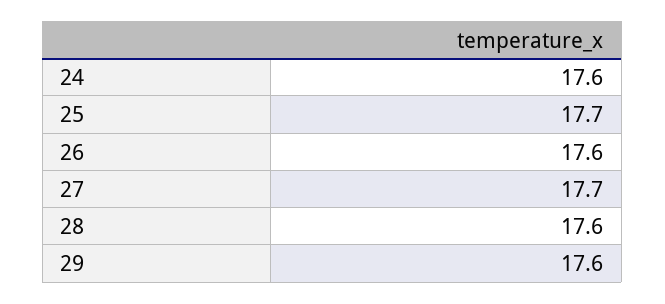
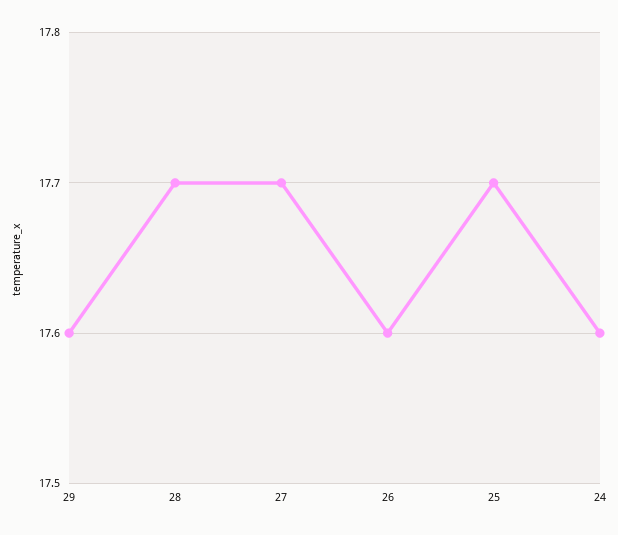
28: 17.6 -> 17.7

